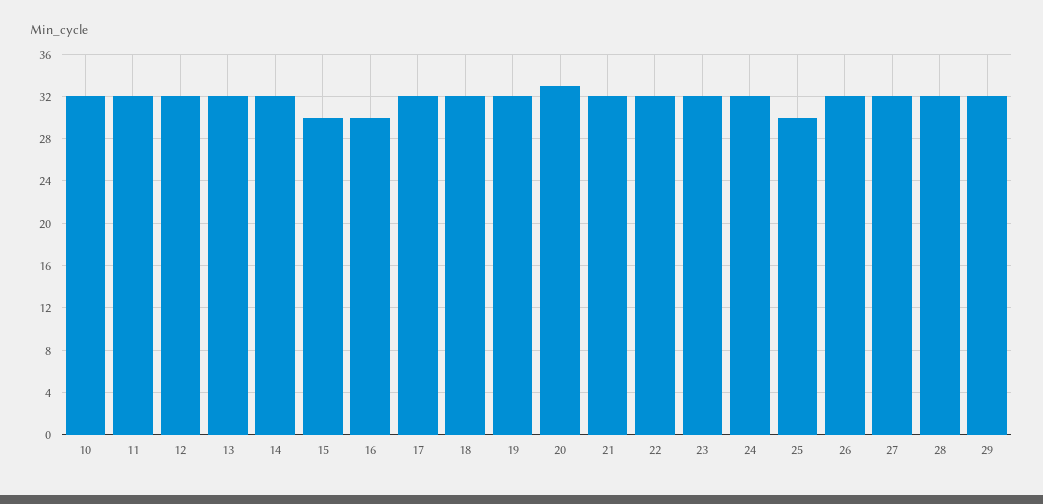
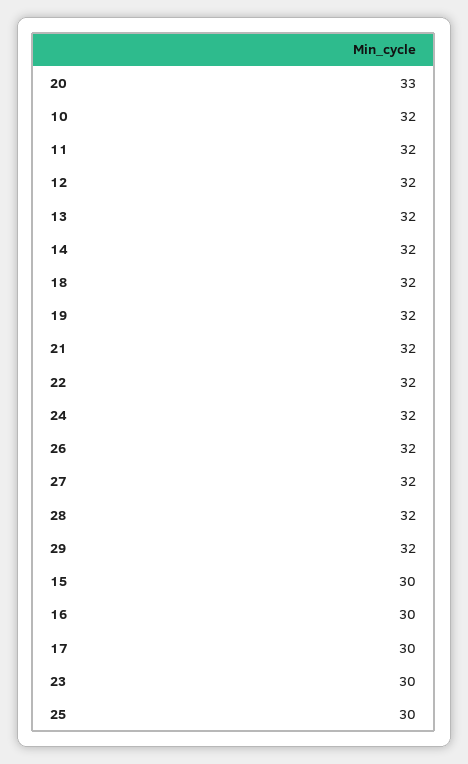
17: 32 -> 30
23: 32 -> 30

